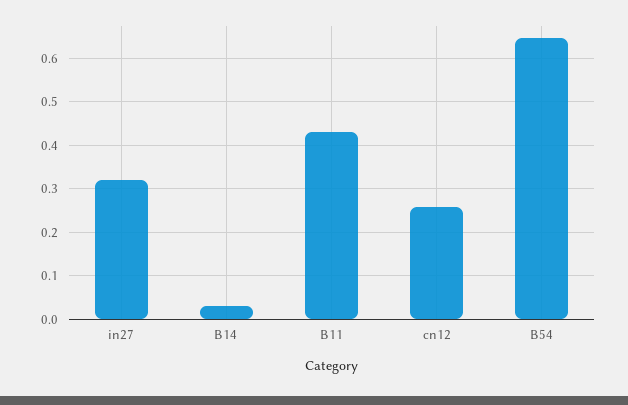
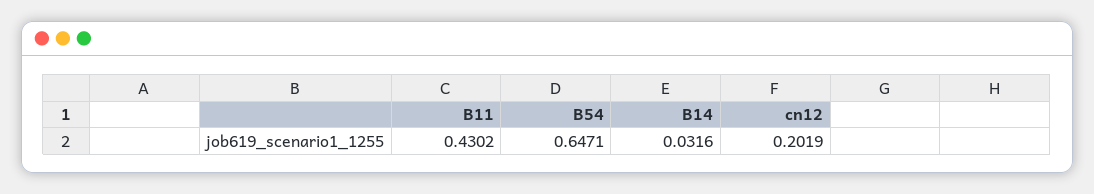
in27: 0.32 -> none
cn12: 0.26 -> 0.2019

